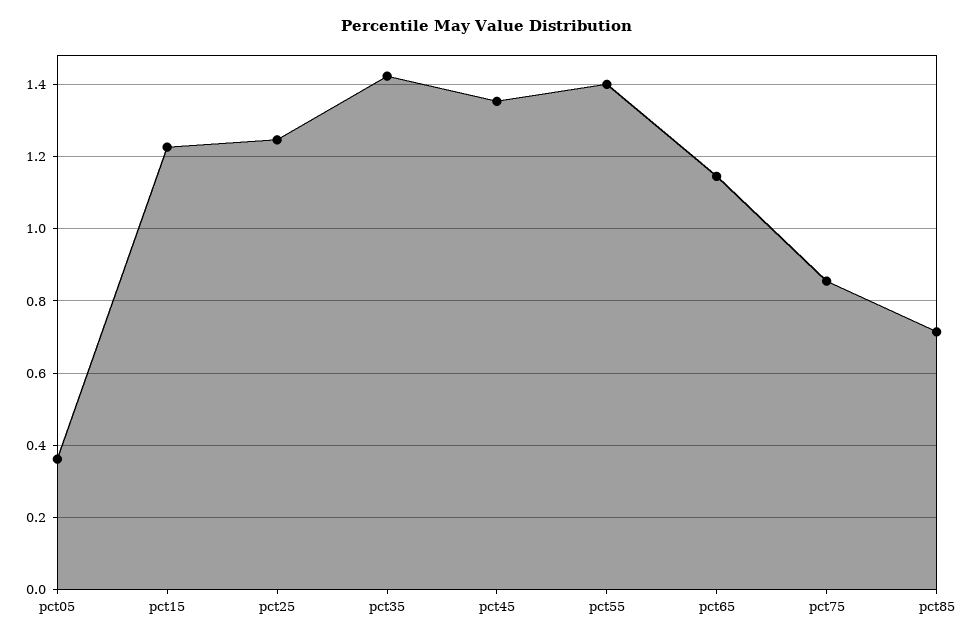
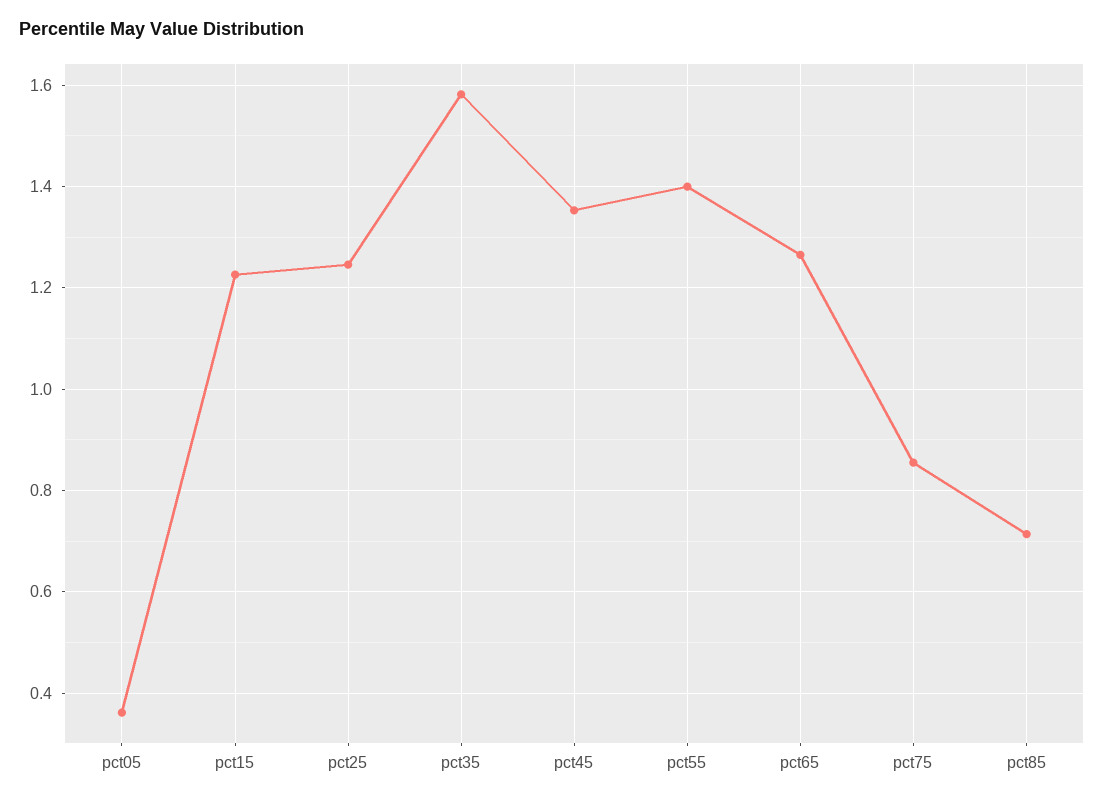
pct35: 1.42 -> 1.58
pct65: 1.14 -> 1.26

